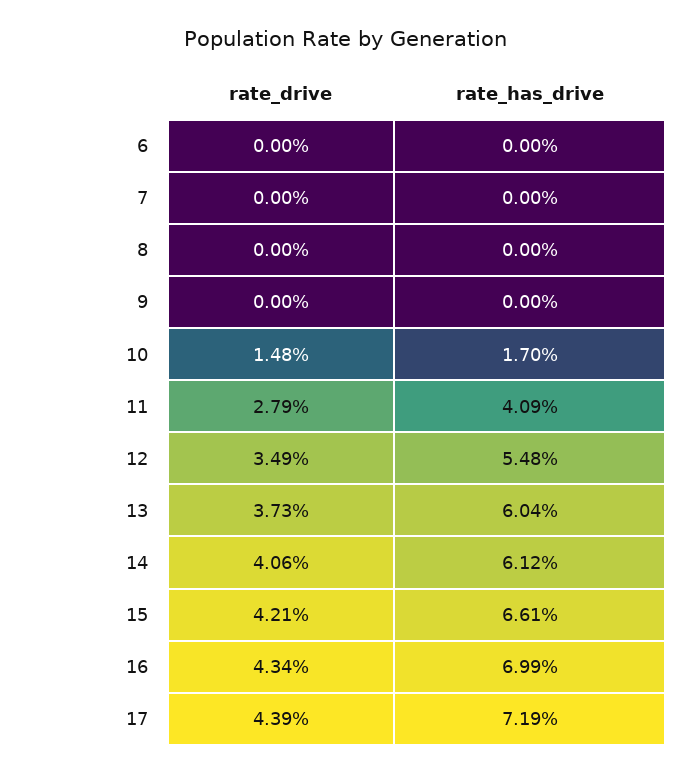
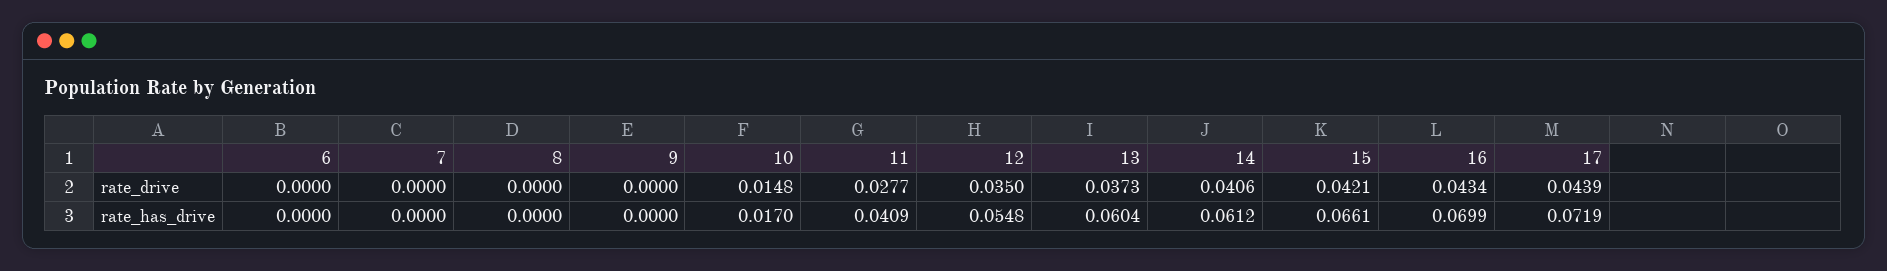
rate_drive, 11: 0.0279 -> 0.0277
rate_drive, 12: 0.0349 -> 0.035

